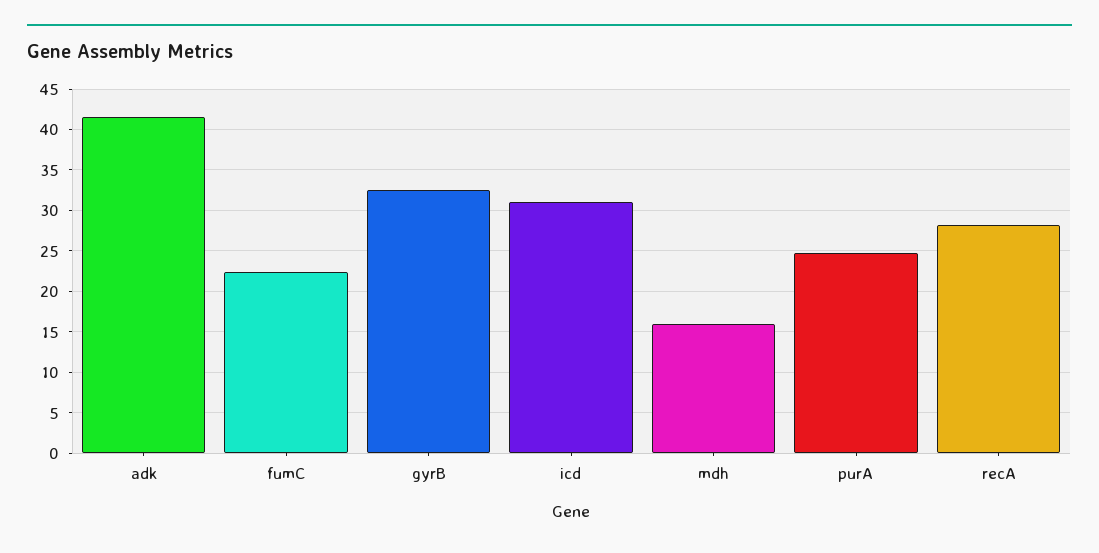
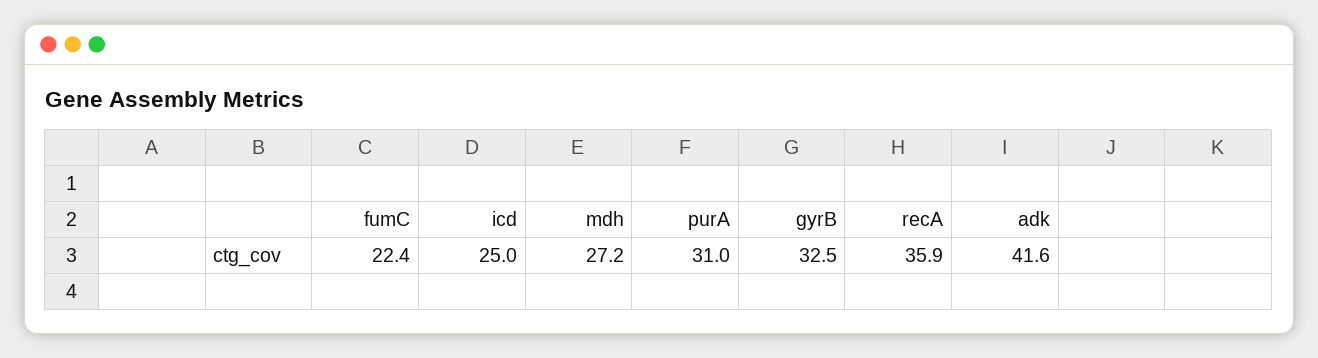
icd: 31 -> 25
mdh: 16 -> 27.2
purA: 25 -> 31
recA: 28 -> 35.9

